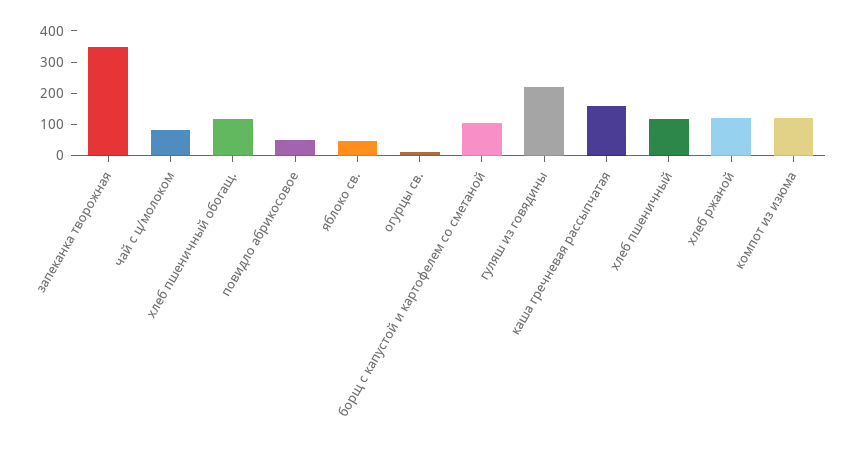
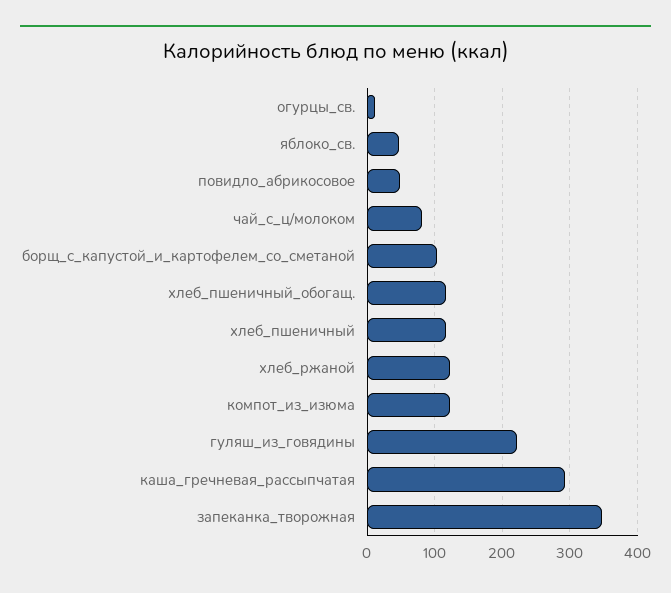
каша гречневая рассыпчатая: 150 -> 290

